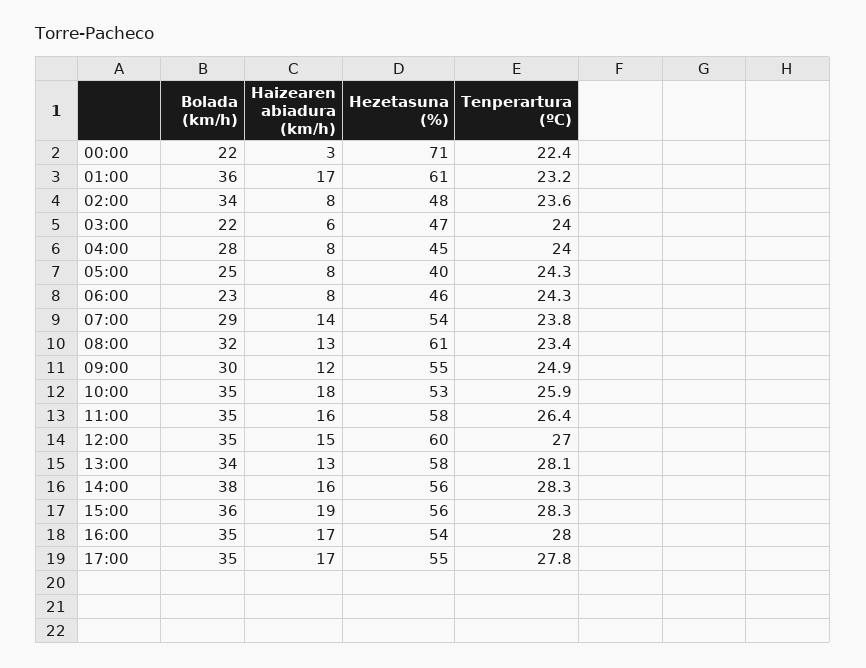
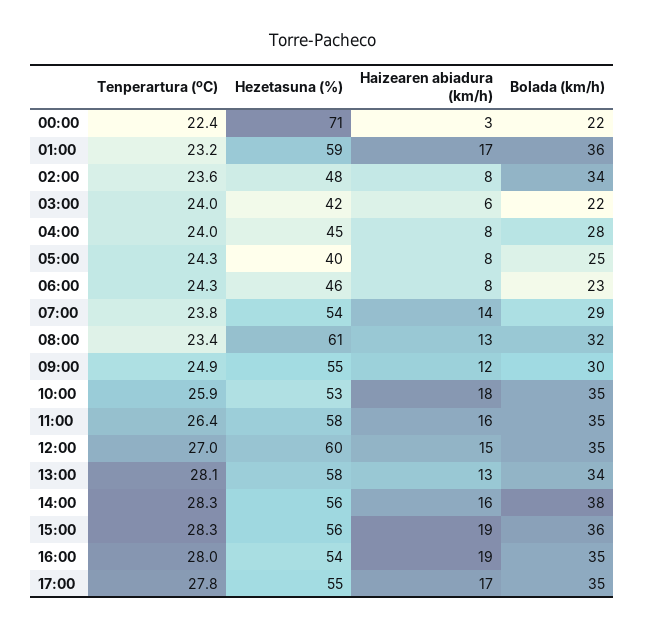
Hezetasuna (%), 01:00: 61 -> 59
Hezetasuna (%), 03:00: 47 -> 42
Haizearen abiadura (km/h), 16:00: 17 -> 19

